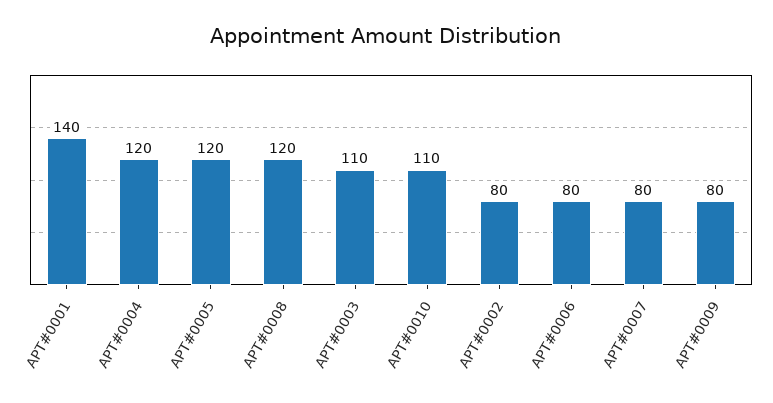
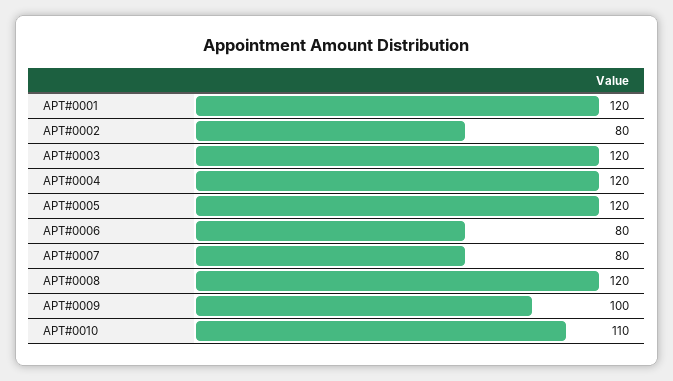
APT#0001: 140 -> 120
APT#0003: 110 -> 120
APT#0009: 80 -> 100

